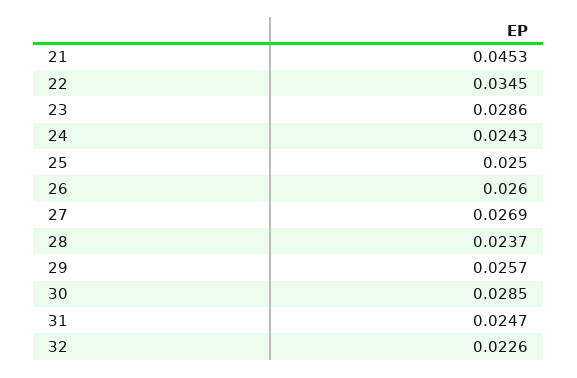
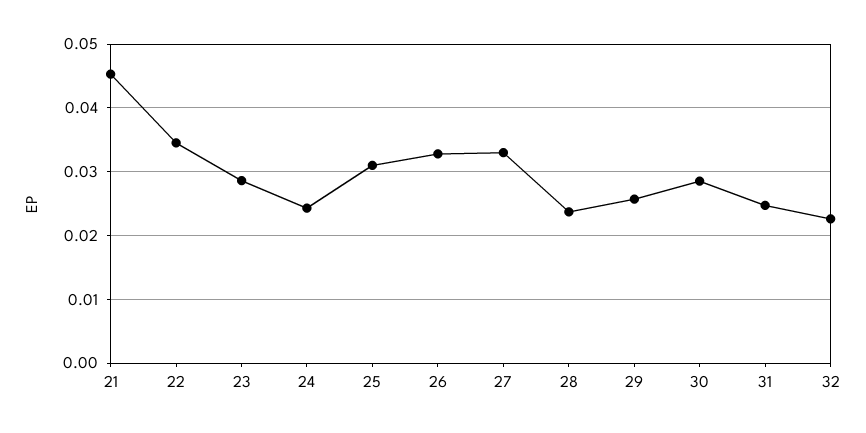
25: 0.025 -> 0.031
26: 0.026 -> 0.033
27: 0.0269 -> 0.033

